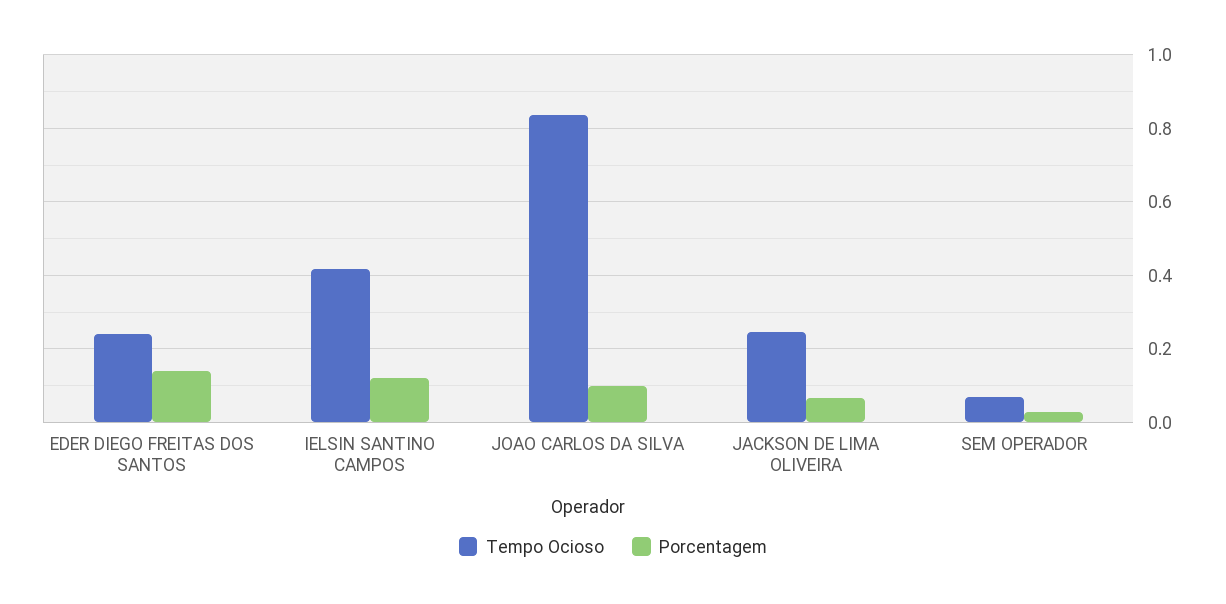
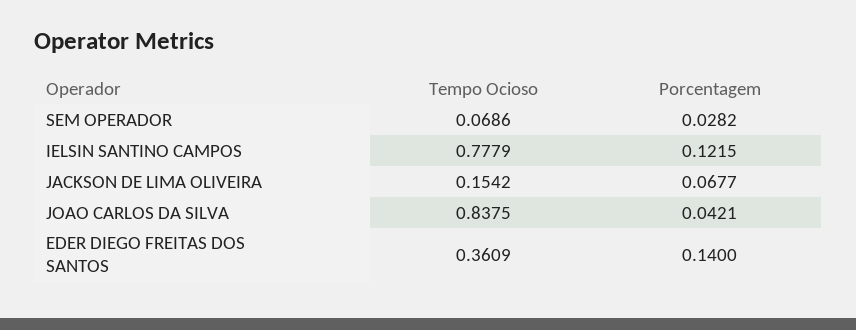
Tempo Ocioso, EDER DIEGO FREITAS DOS SANTOS: 0.24 -> 0.3609
Tempo Ocioso, IELSIN SANTINO CAMPOS: 0.42 -> 0.7779
Porcentagem, JOAO CARLOS DA SILVA: 0.1 -> 0.0421
Tempo Ocioso, JACKSON DE LIMA OLIVEIRA: 0.24 -> 0.1542

